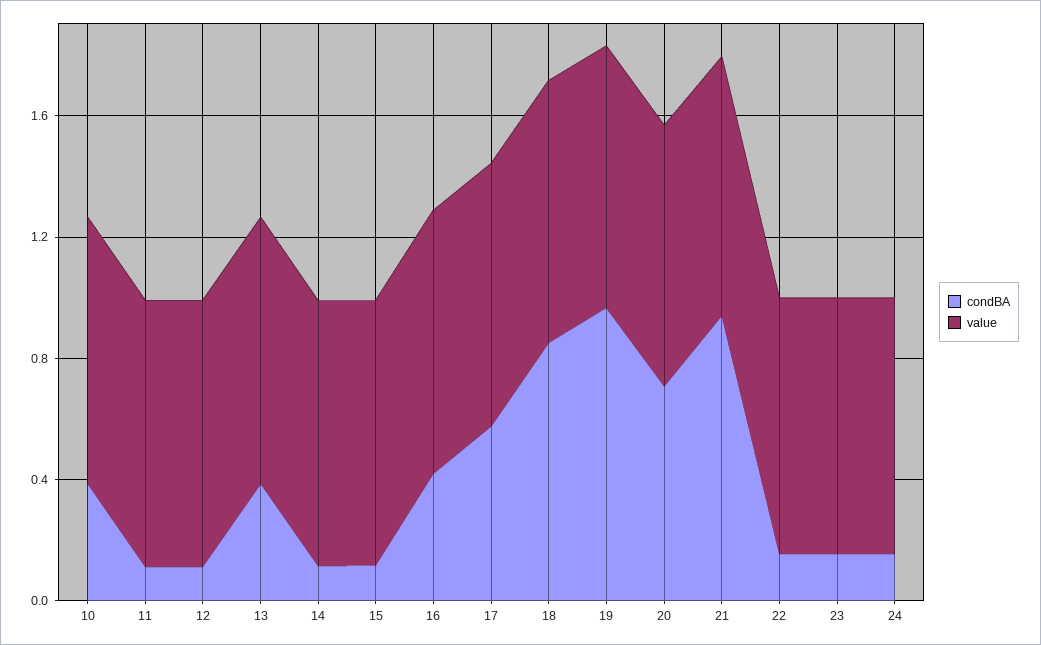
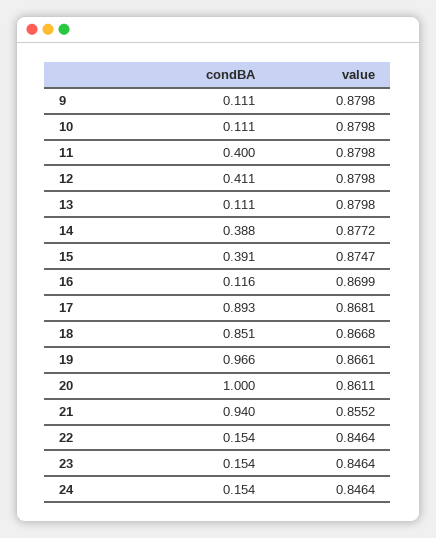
condBA, 10: 0.4 -> 0.111
condBA, 11: 0.1 -> 0.4
condBA, 12: 0.1 -> 0.411
condBA, 13: 0.4 -> 0.111
condBA, 14: 0.1 -> 0.388
condBA, 15: 0.1 -> 0.391
condBA, 16: 0.4 -> 0.116
condBA, 17: 0.6 -> 0.893
condBA, 20: 0.7 -> 1
condBA, 9: none -> 0.111
value, 9: none -> 0.8798

